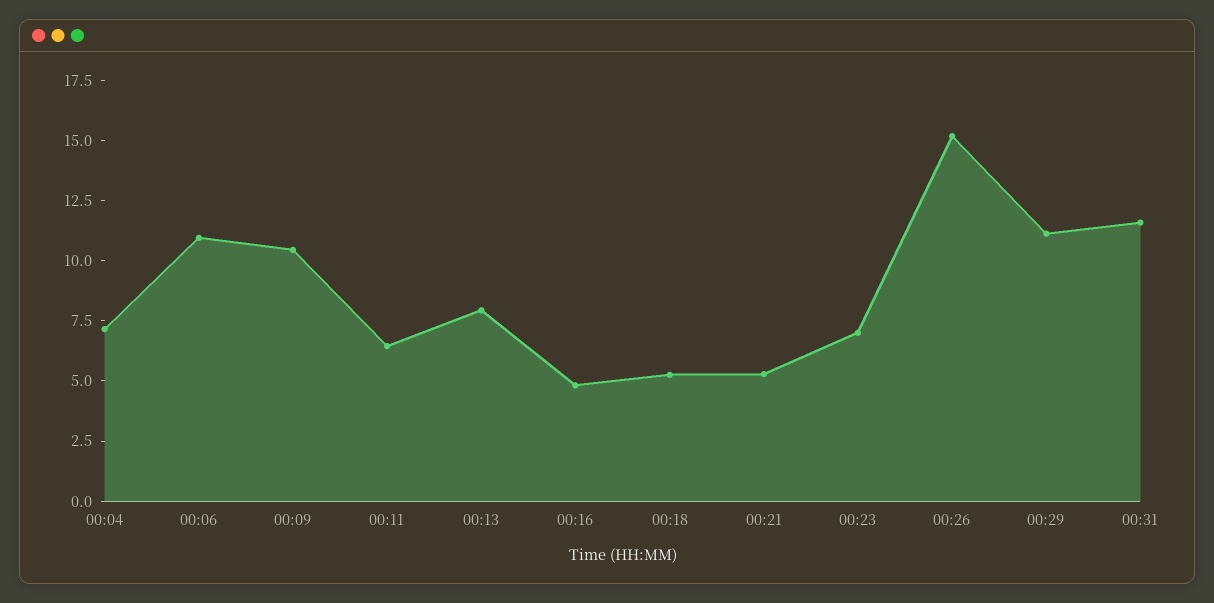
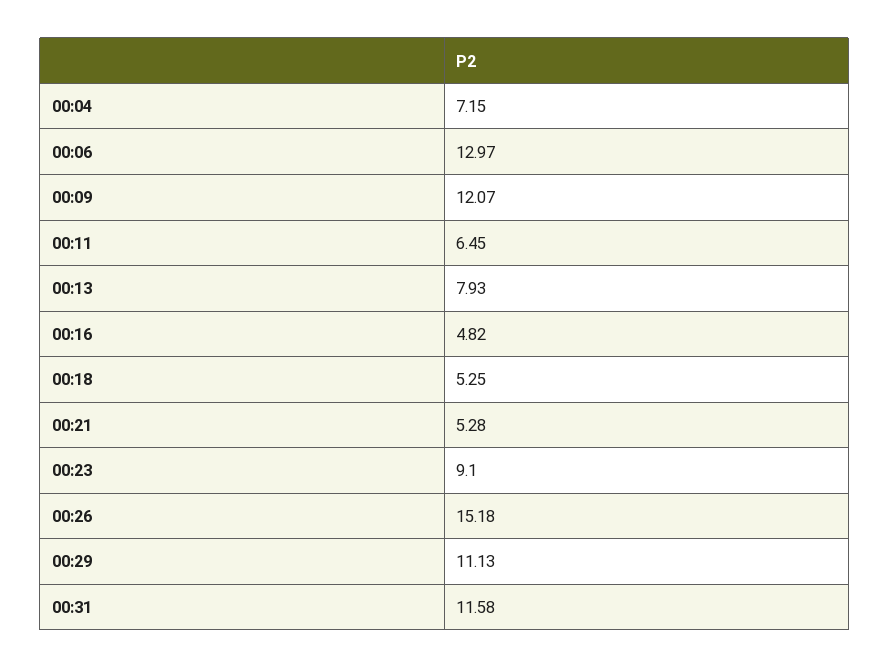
00:06: 11 -> 12.97
00:09: 10.5 -> 12.07
00:23: 7 -> 9.1

